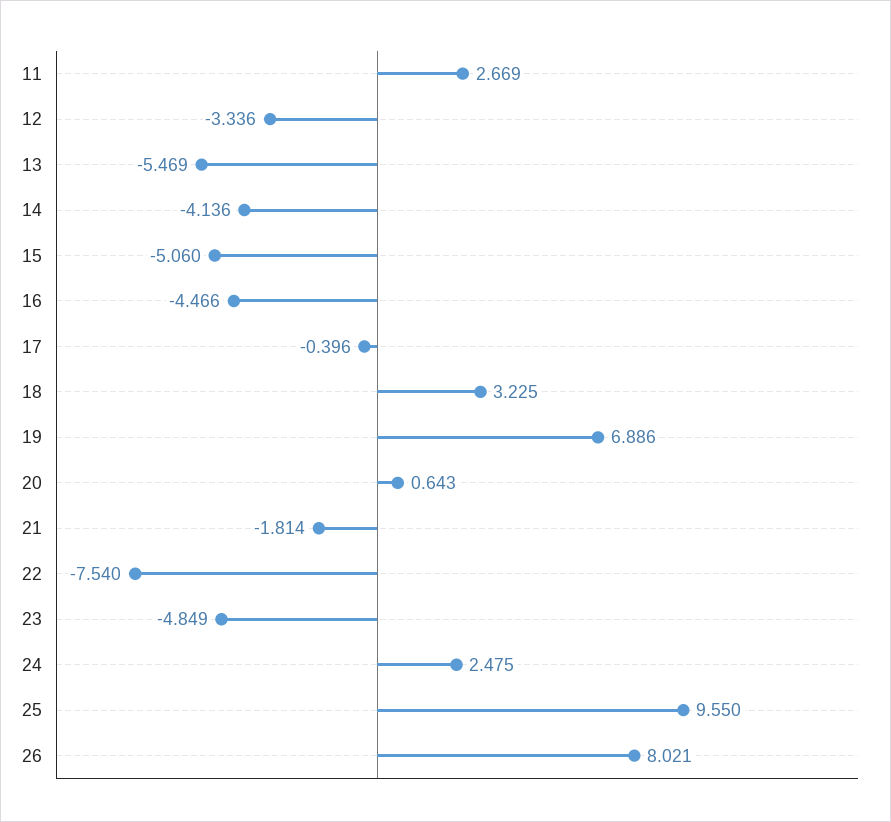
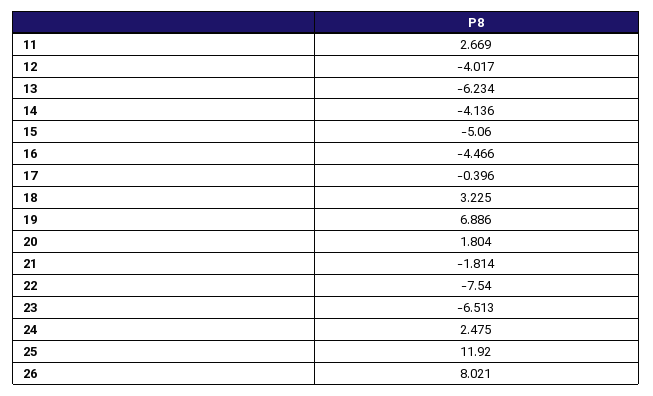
12: -3.336 -> -4.017
13: -5.469 -> -6.234
20: 0.643 -> 1.804
23: -4.849 -> -6.513
25: 9.55 -> 11.92

